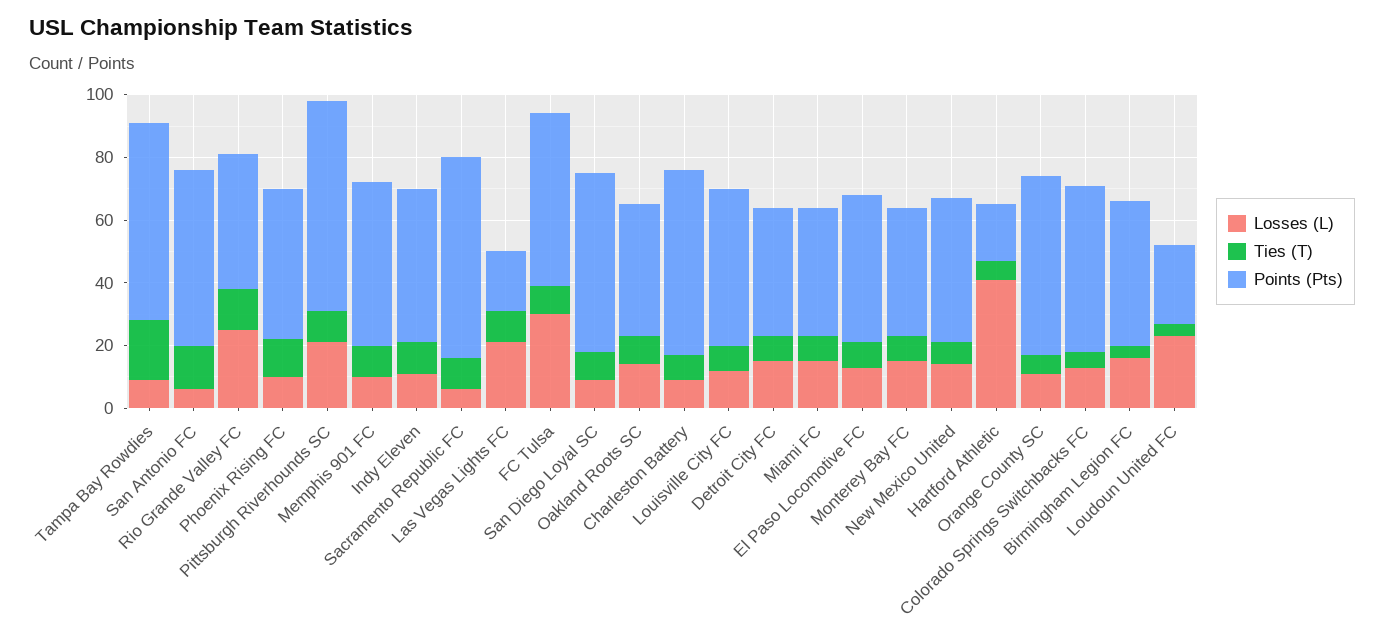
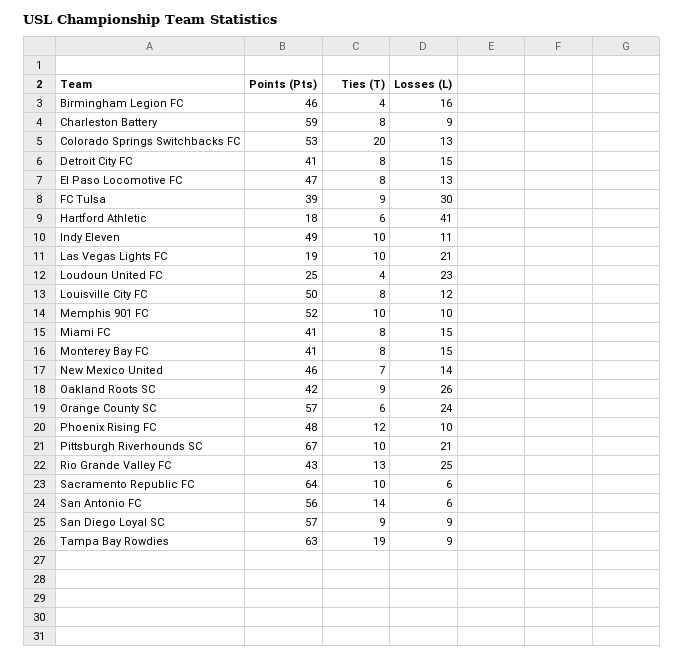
Points (Pts), FC Tulsa: 55 -> 39
Losses (L), Oakland Roots SC: 15 -> 26
Losses (L), Orange County SC: 10 -> 24
Ties (T), Colorado Springs Switchbacks FC: 5 -> 20

